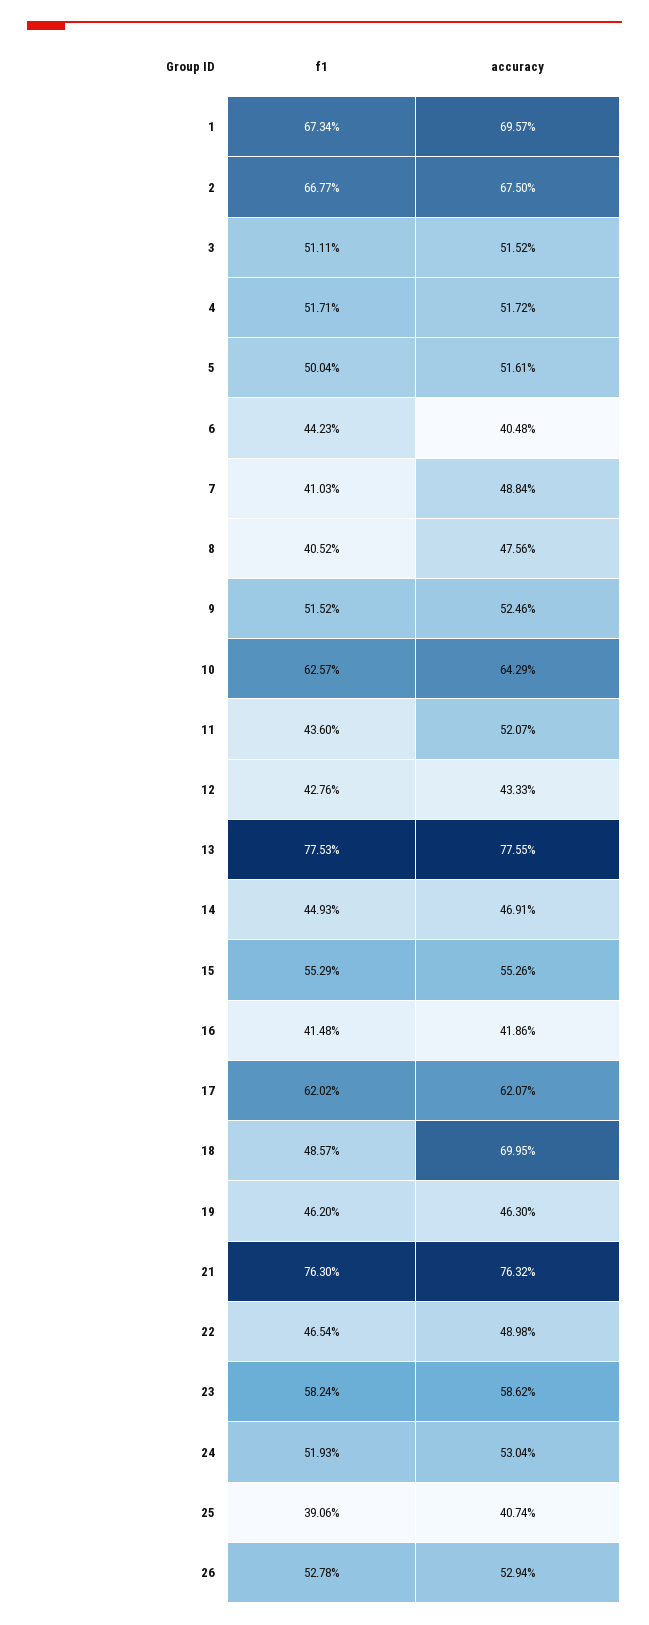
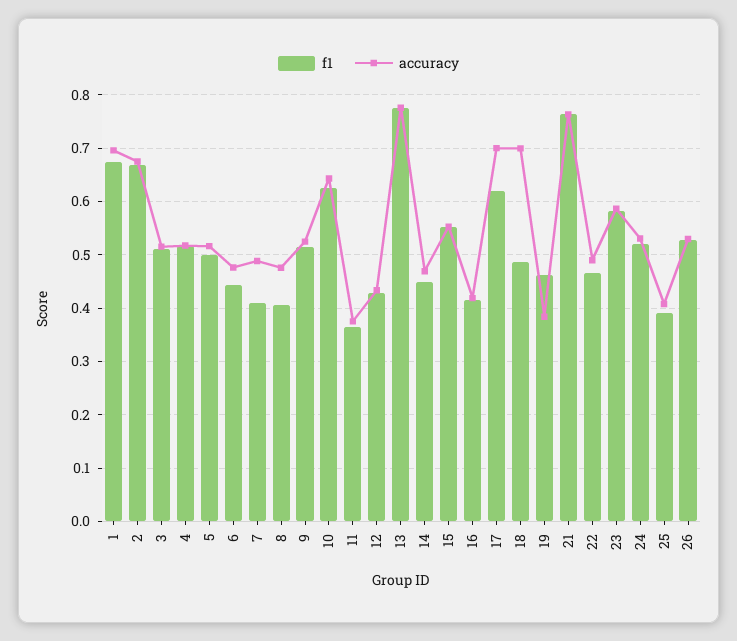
accuracy, 6: 0.4048 -> 0.48
f1, 11: 0.436 -> 0.36
accuracy, 11: 0.5207 -> 0.38
accuracy, 17: 0.6207 -> 0.7
accuracy, 19: 0.463 -> 0.38

